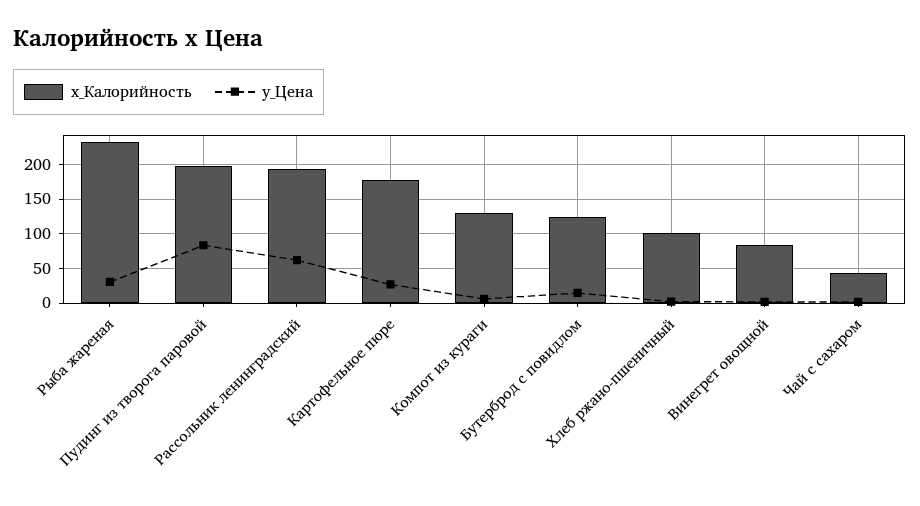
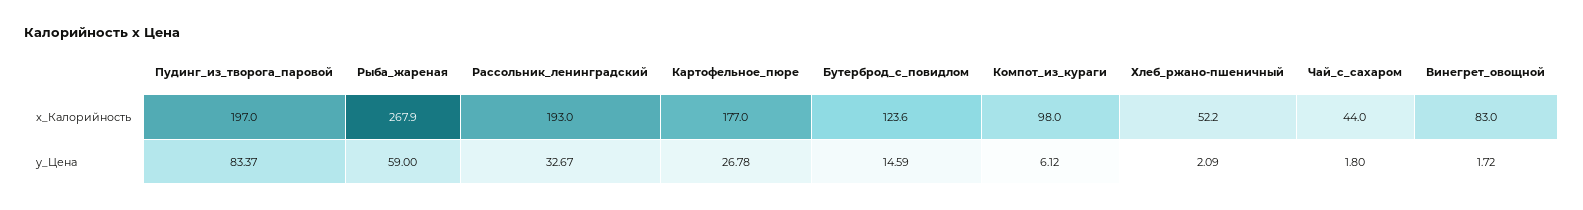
x_Калорийность, Рыба жареная: 230 -> 267.9
y_Цена, Рыба жареная: 30 -> 59
y_Цена, Рассольник ленинградский: 60 -> 32.67
x_Калорийность, Компот из кураги: 130 -> 98
x_Калорийность, Хлеб ржано-пшеничный: 100 -> 52.2

